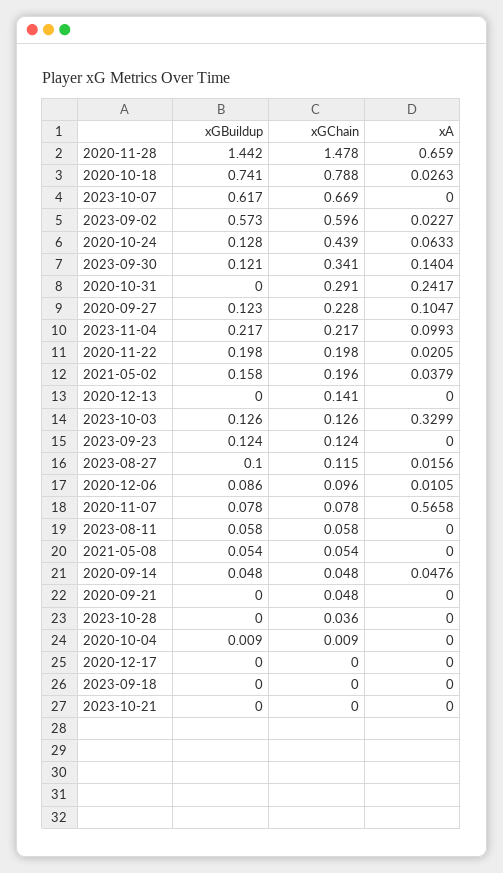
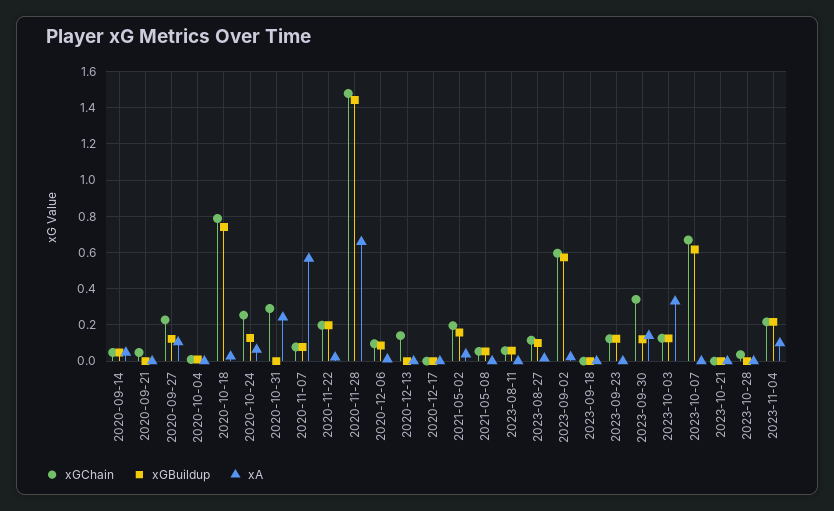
xGChain, 2020-10-24: 0.439 -> 0.25

